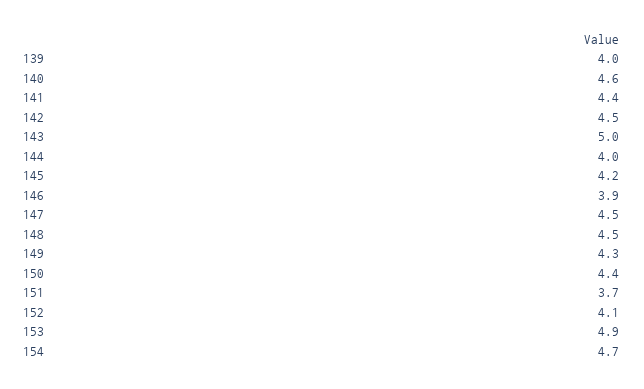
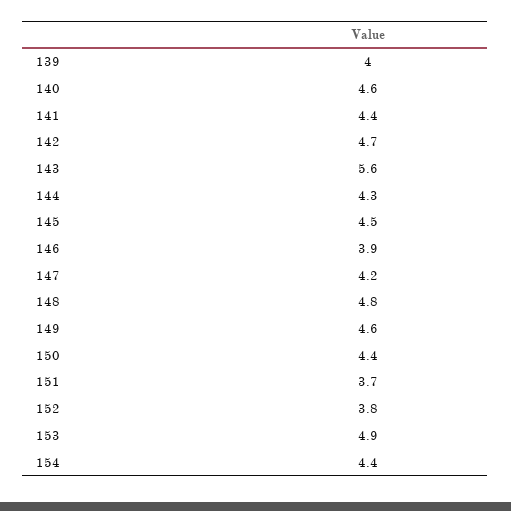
142: 4.5 -> 4.7
143: 5 -> 5.6
144: 4 -> 4.3
145: 4.2 -> 4.5
147: 4.5 -> 4.2
148: 4.5 -> 4.8
149: 4.3 -> 4.6
152: 4.1 -> 3.8
154: 4.7 -> 4.4

